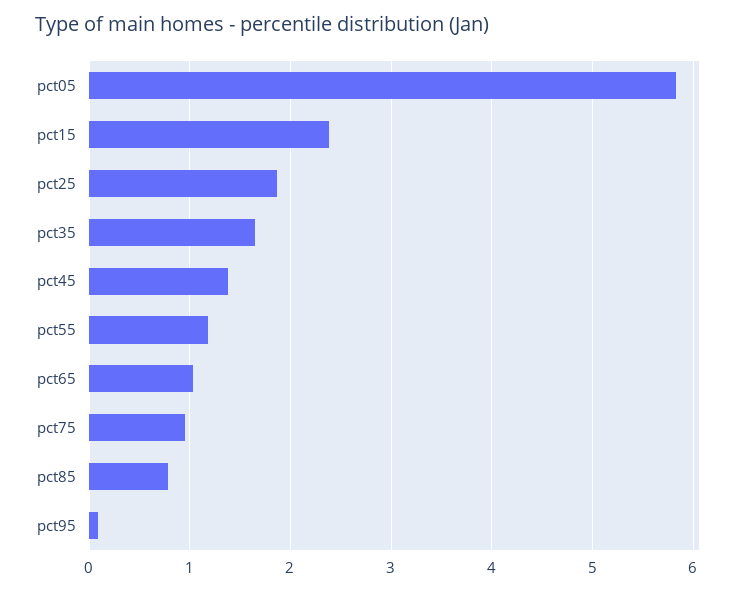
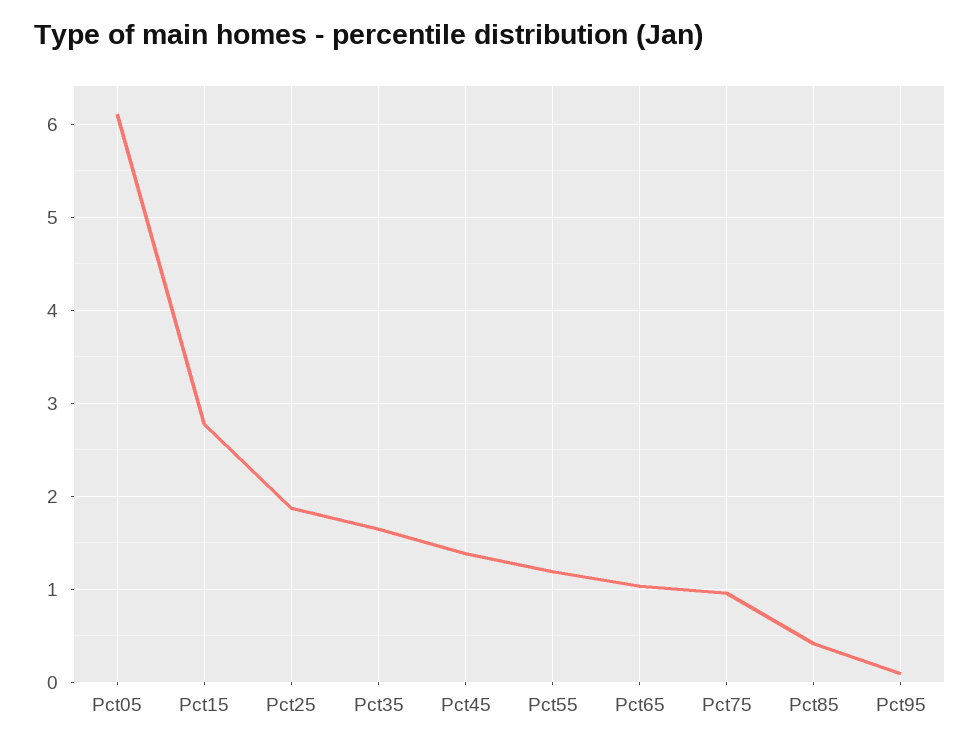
pct05: 5.8 -> 6.1
pct15: 2.4 -> 2.8
pct85: 0.8 -> 0.4

